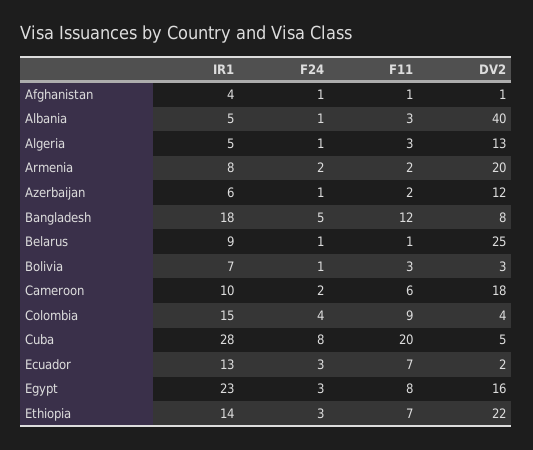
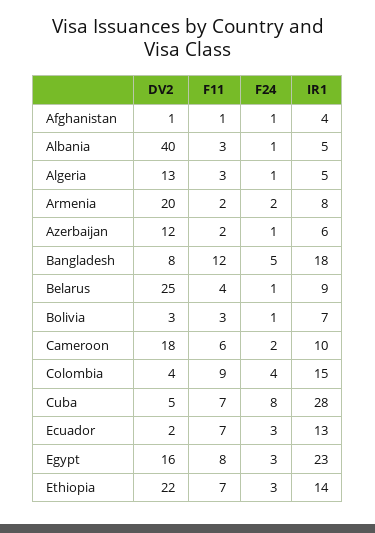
F11, Belarus: 1 -> 4
F11, Cuba: 20 -> 7

